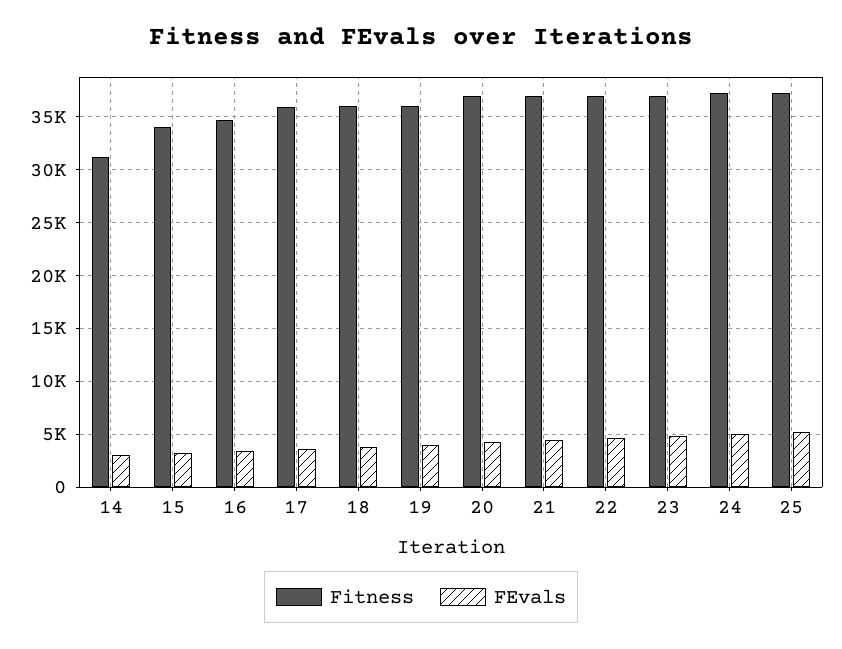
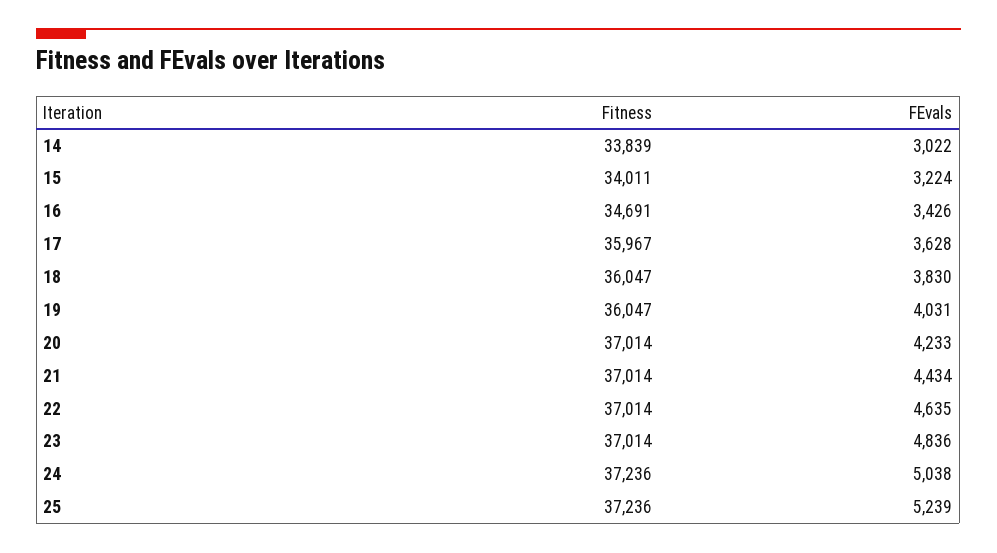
Fitness, 14: 31000 -> 33839

